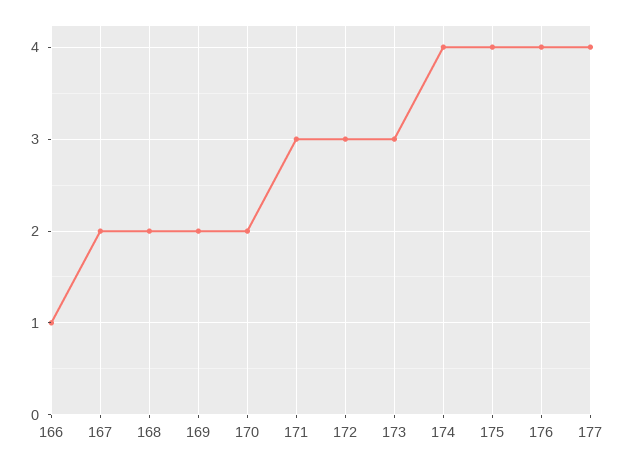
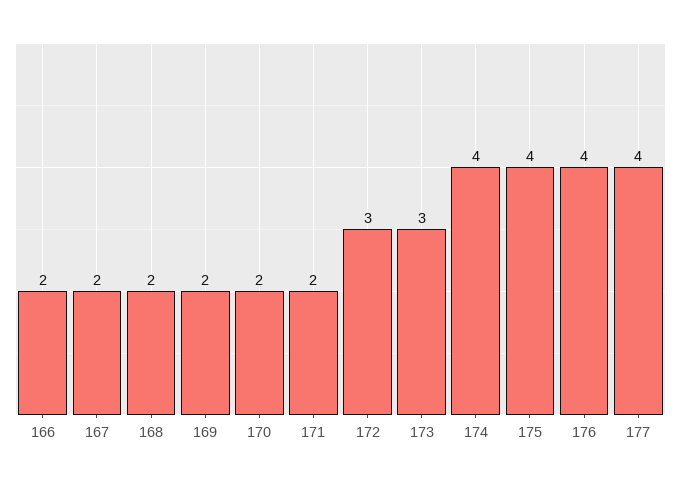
166: 1 -> 2
171: 3 -> 2

